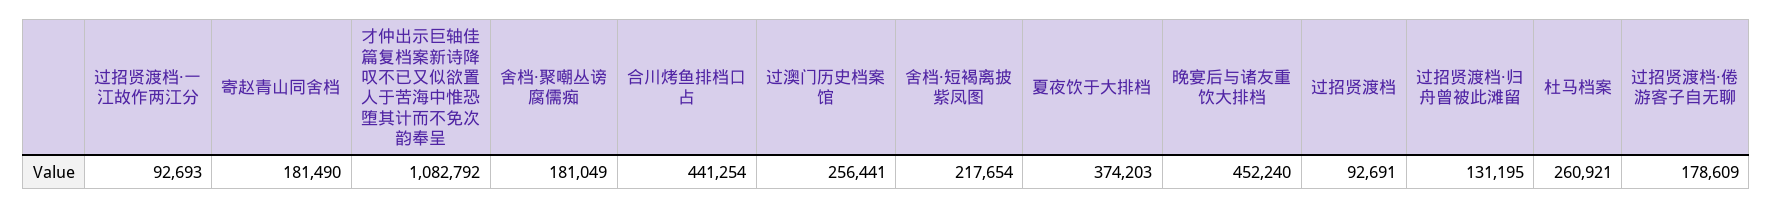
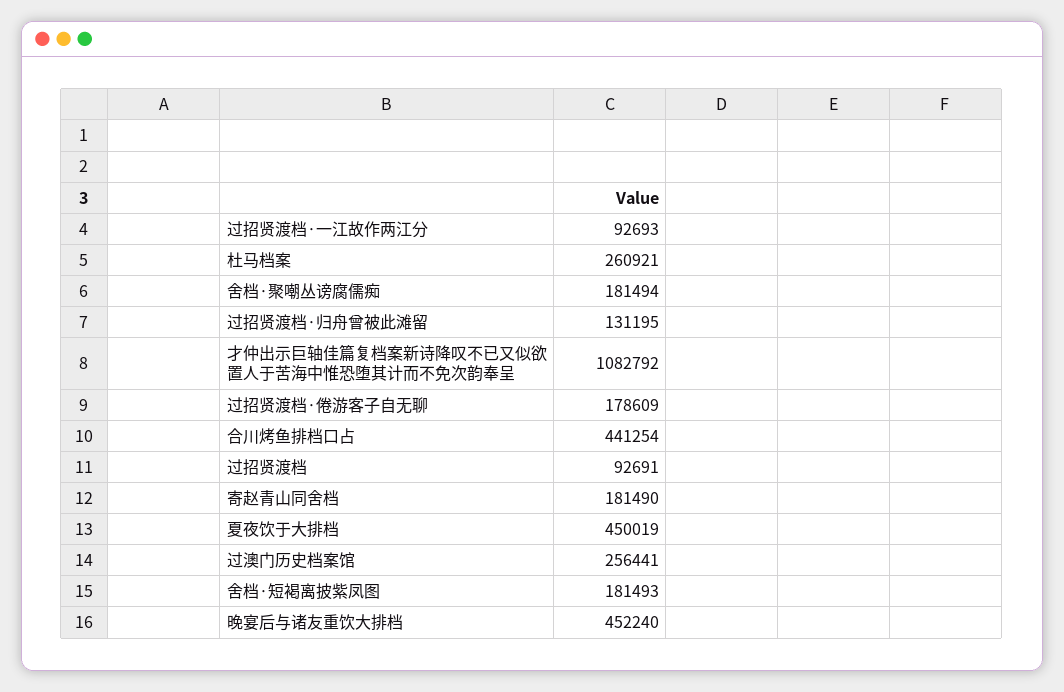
舍档·聚嘲丛谤腐儒痴: 181049 -> 181494
舍档·短褐离披紫凤图: 217654 -> 181493
夏夜饮于大排档: 374203 -> 450019

